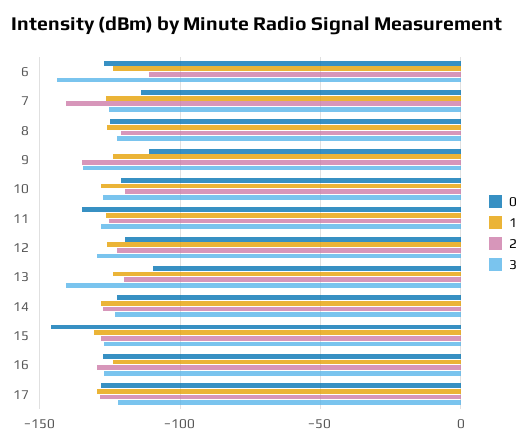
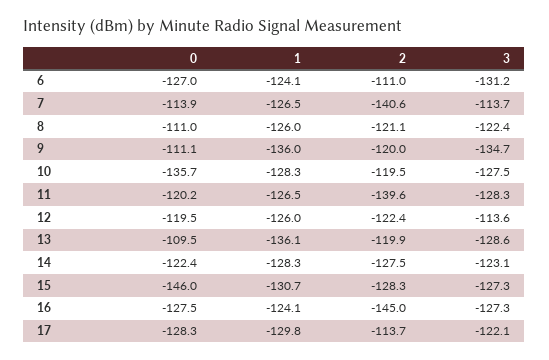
3, 6: -145 -> -131.2
3, 7: -125 -> -113.7
0, 8: -125 -> -111
1, 9: -125 -> -136
2, 9: -135 -> -120
0, 10: -120 -> -135.7
0, 11: -135 -> -120.2
2, 11: -125 -> -139.6
3, 12: -130 -> -113.6
1, 13: -125 -> -136.1
3, 13: -140 -> -128.6
2, 16: -130 -> -145
2, 17: -130 -> -113.7

